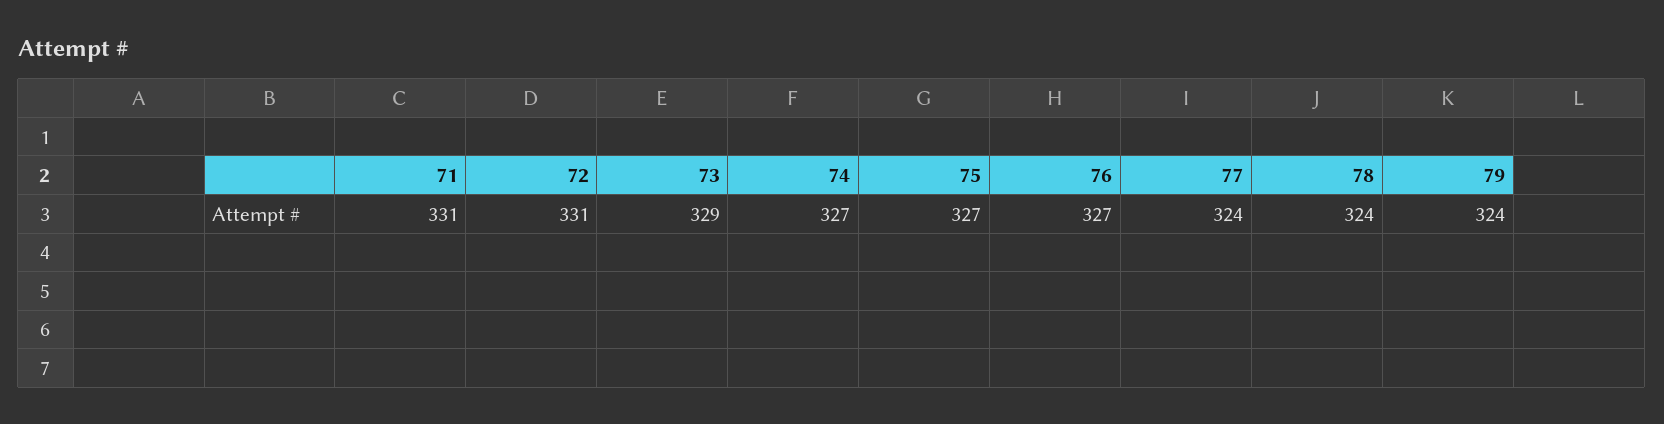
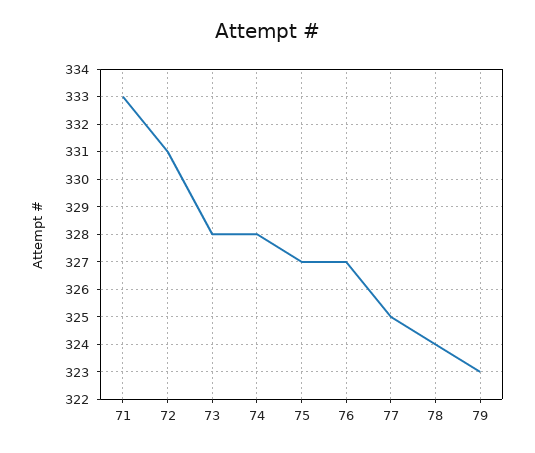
71: 331 -> 333
73: 329 -> 328
74: 327 -> 328
77: 324 -> 325
79: 324 -> 323

